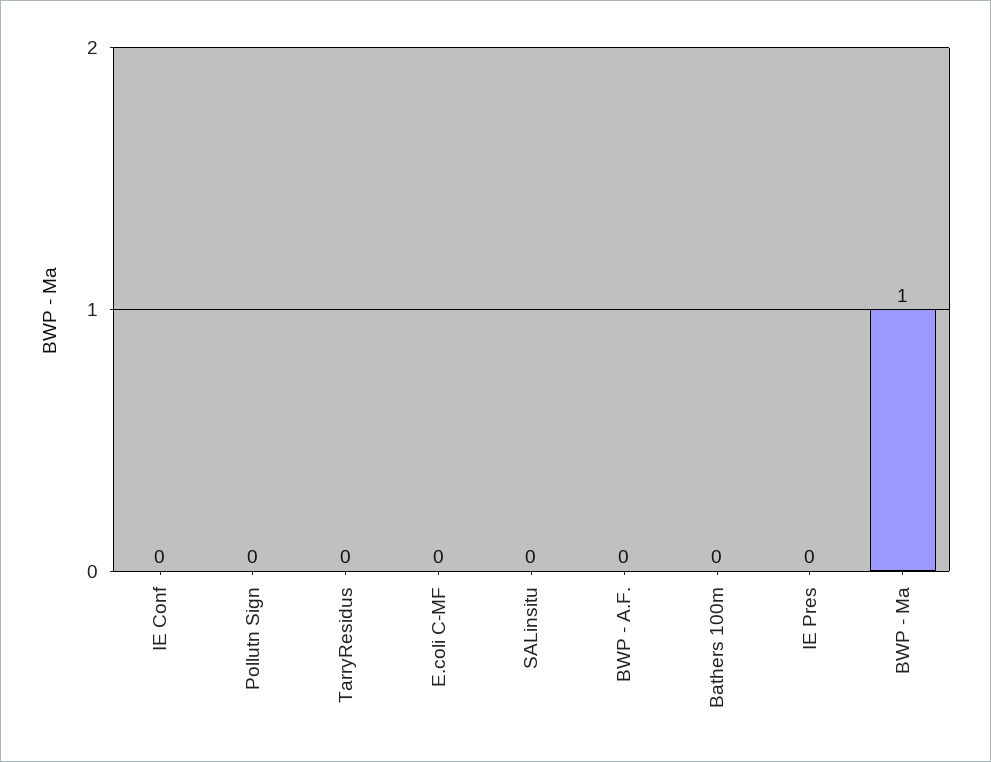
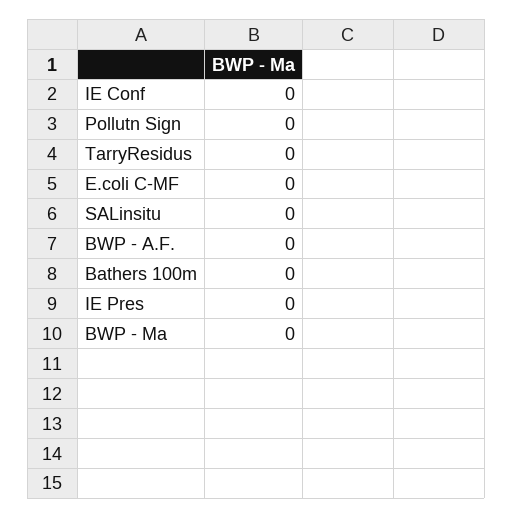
BWP - Ma: 1 -> 0

